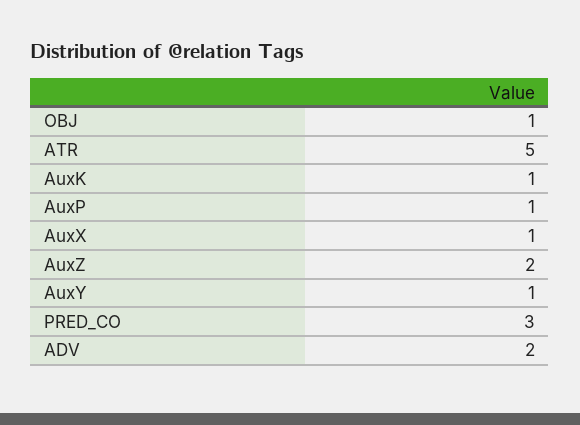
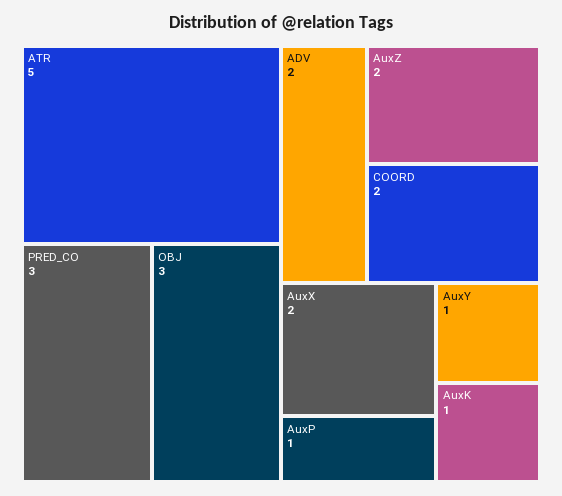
OBJ: 1 -> 3
AuxX: 1 -> 2
COORD: none -> 2

